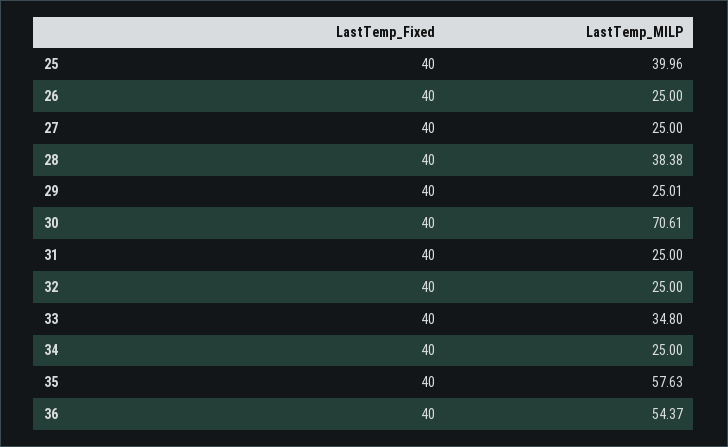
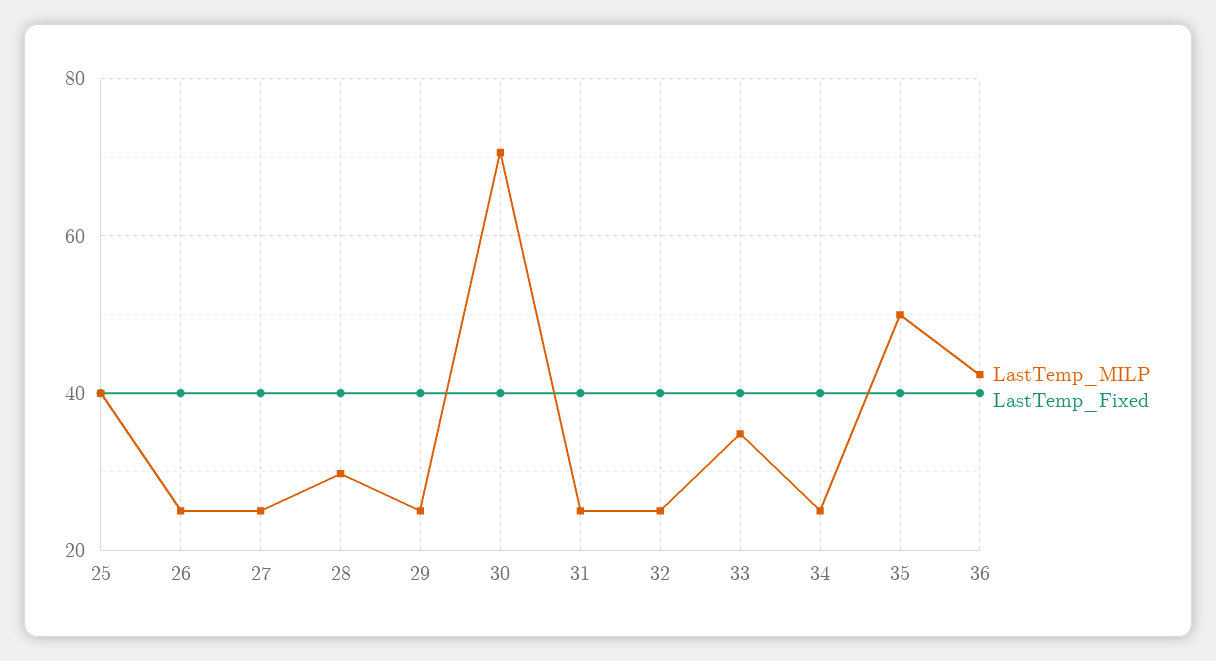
LastTemp_MILP, 28: 38.38 -> 30
LastTemp_MILP, 35: 57.63 -> 50
LastTemp_MILP, 36: 54.37 -> 42

